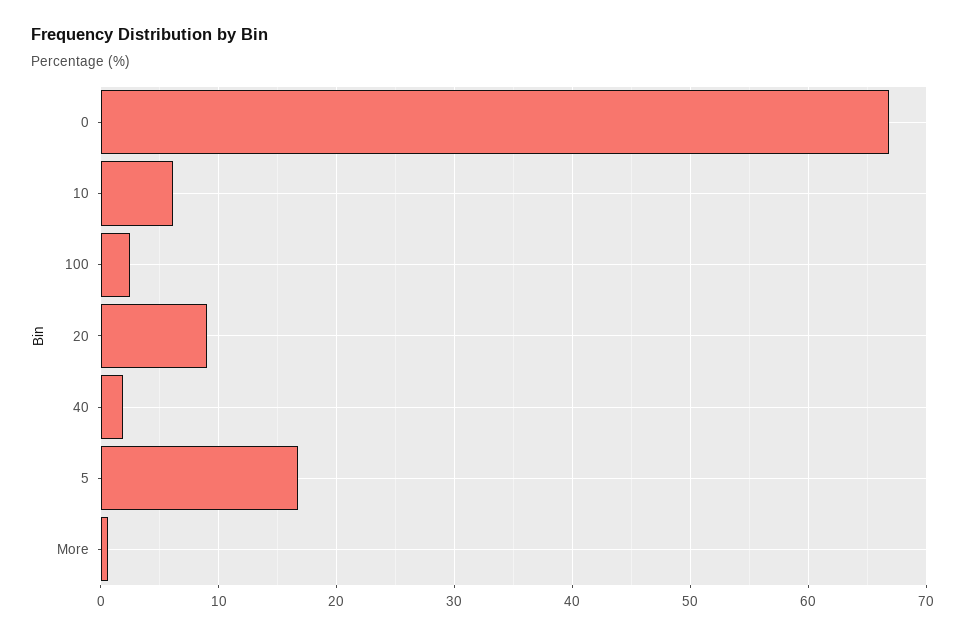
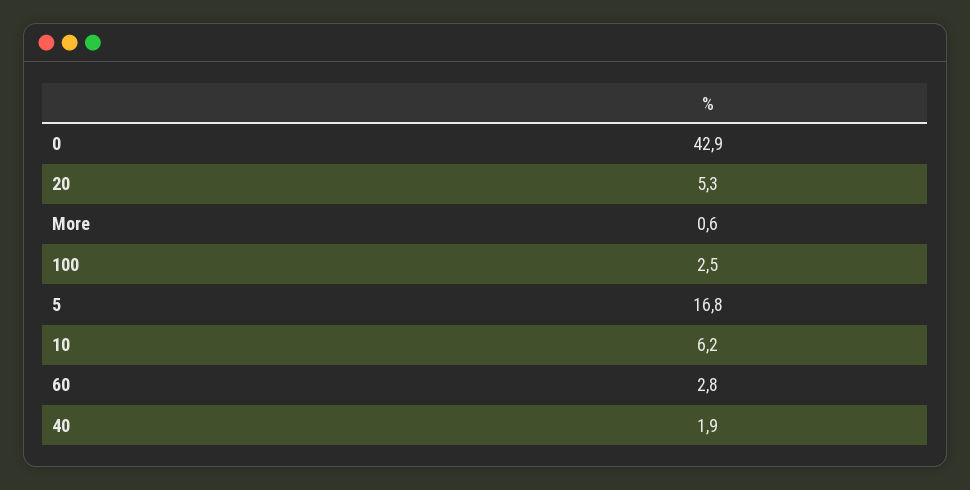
0: 67 -> 42.9
20: 9 -> 5.3
60: none -> 2.8

